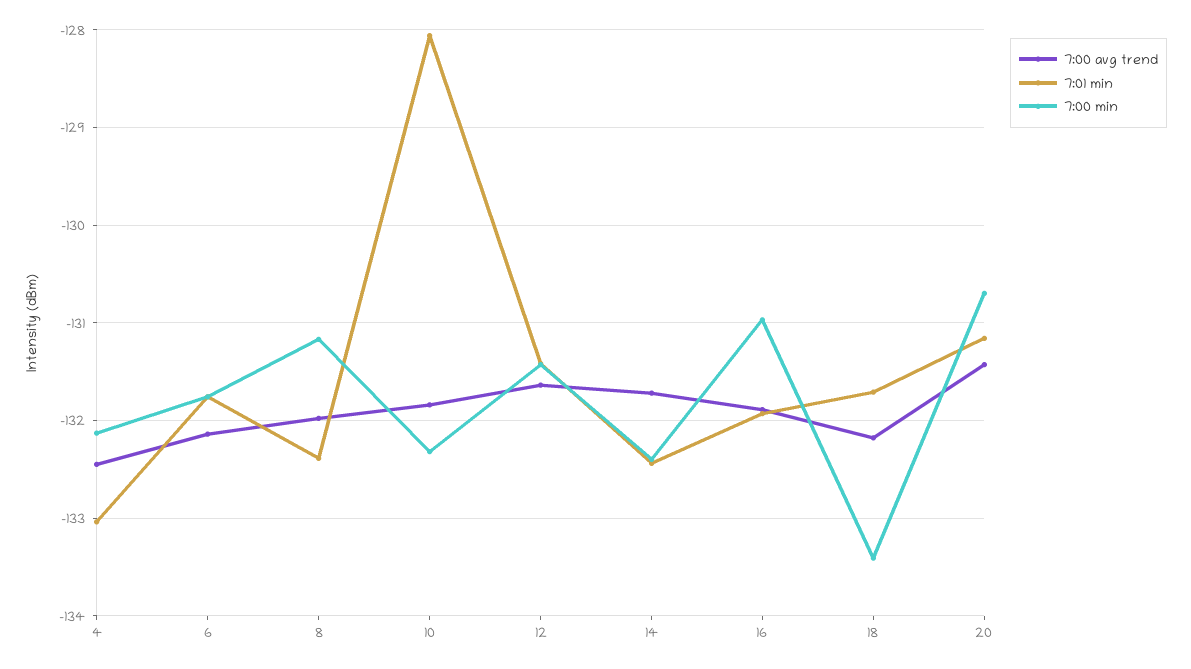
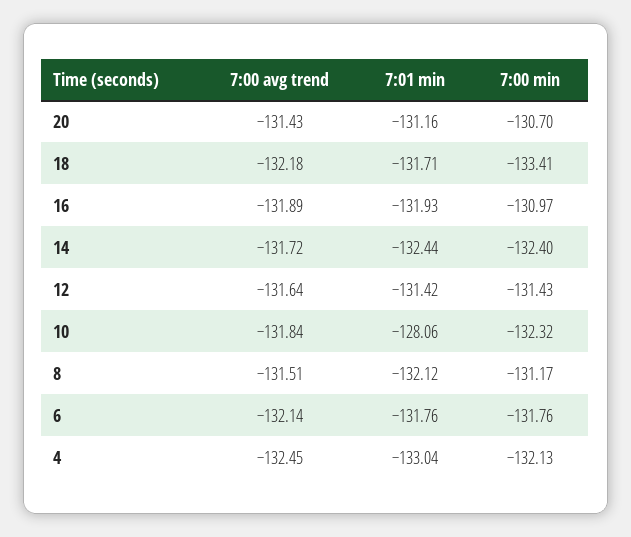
7:00 avg trend, 8: -132 -> -131.51
7:01 min, 8: -132.4 -> -132.12

